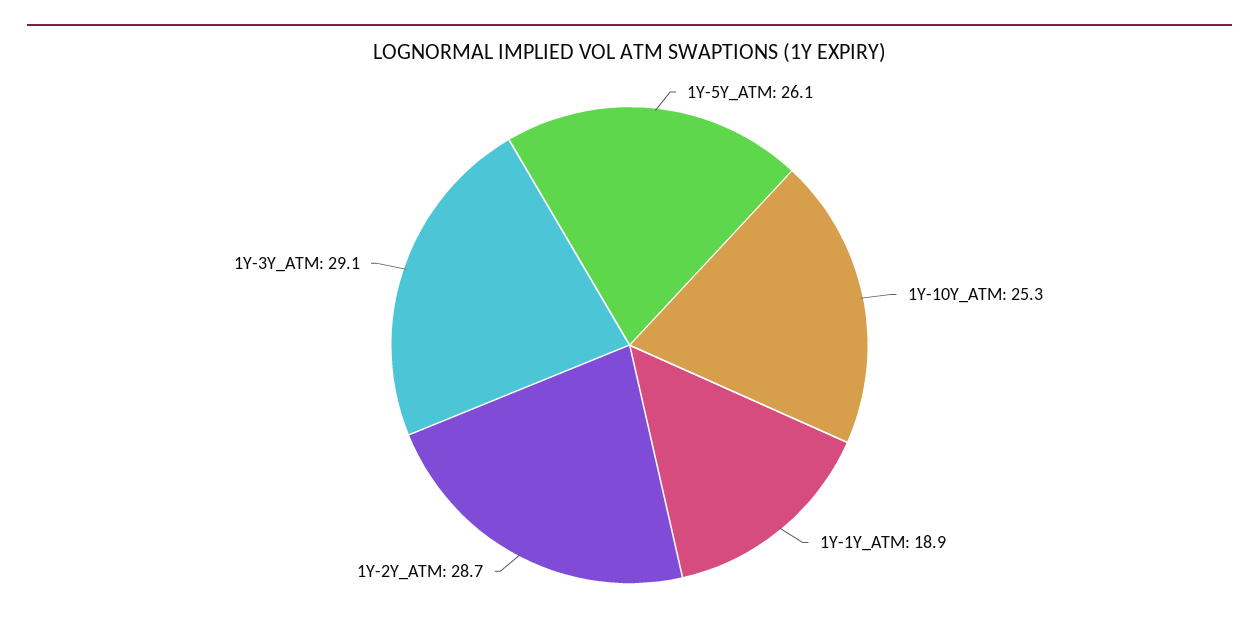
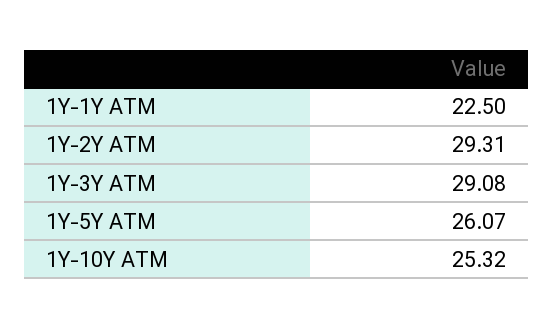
1Y-1Y_ATM: 18.9 -> 22.5
1Y-2Y_ATM: 28.7 -> 29.31

